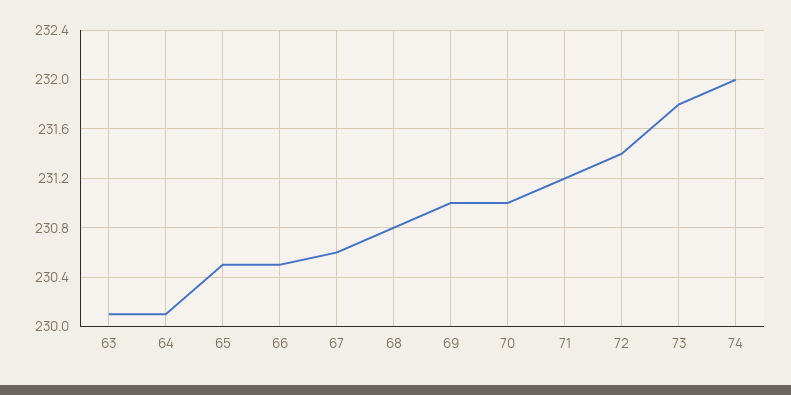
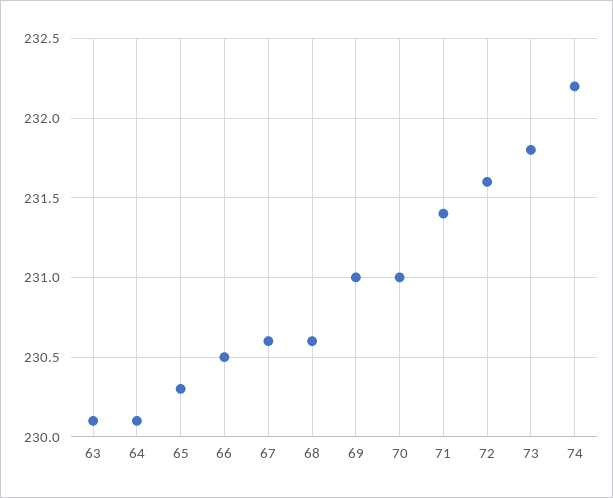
65: 230.5 -> 230.3
68: 230.8 -> 230.6
71: 231.2 -> 231.4
72: 231.4 -> 231.6
74: 232 -> 232.2

